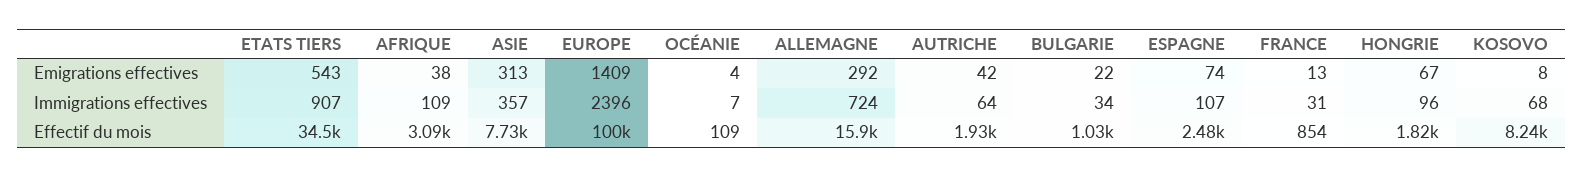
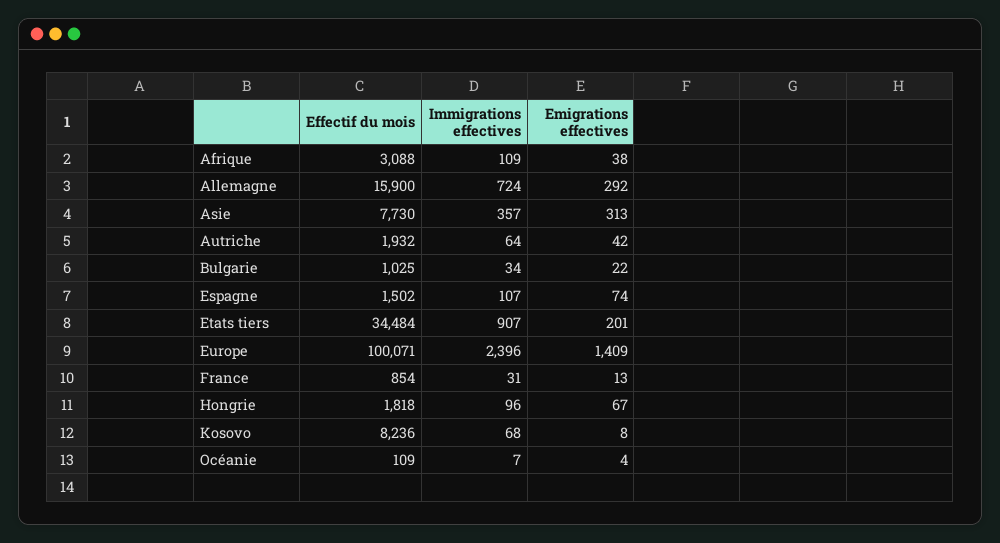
ETATS TIERS, Emigrations effectives: 543 -> 201
ESPAGNE, Effectif du mois: 2480 -> 1502

